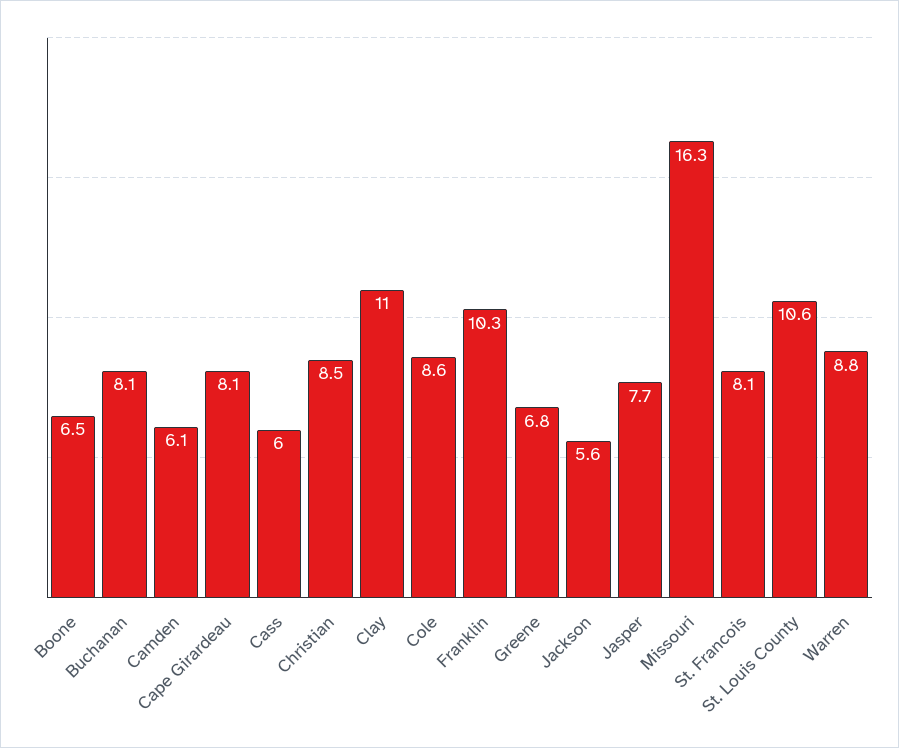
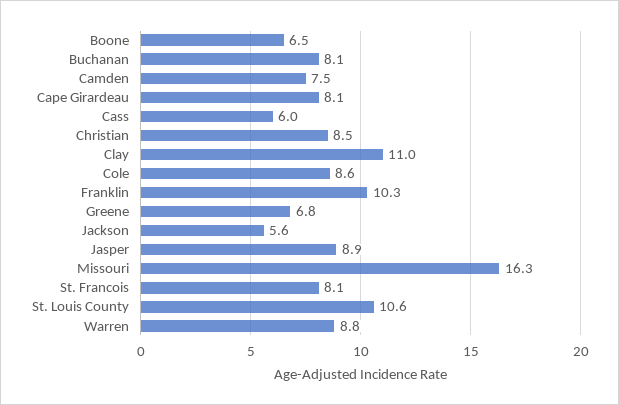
Camden: 6.1 -> 7.5
Jasper: 7.7 -> 8.9

